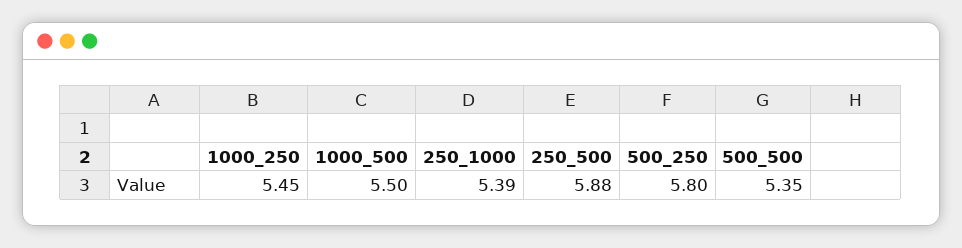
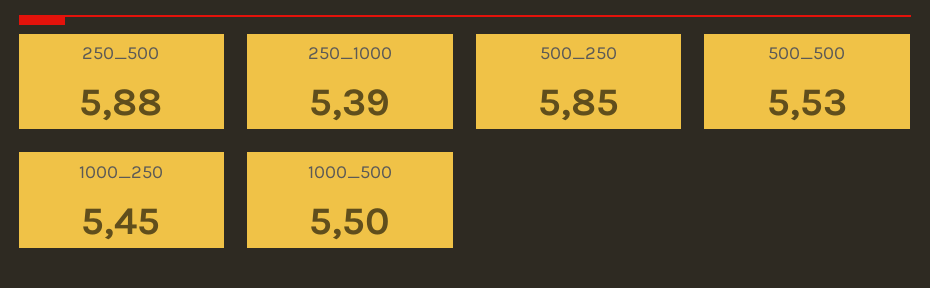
500_250: 5.8 -> 5.85
500_500: 5.35 -> 5.53

